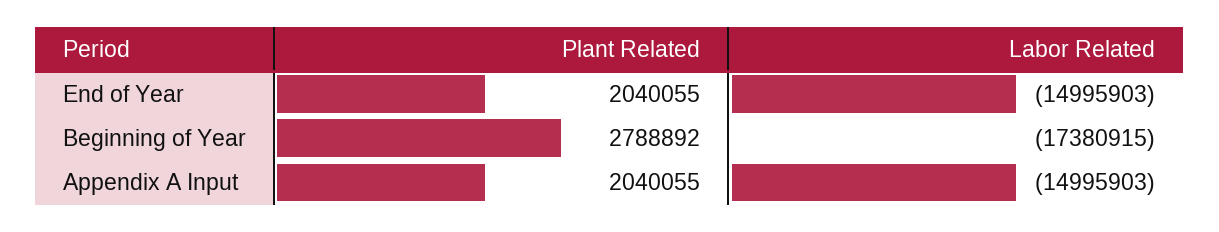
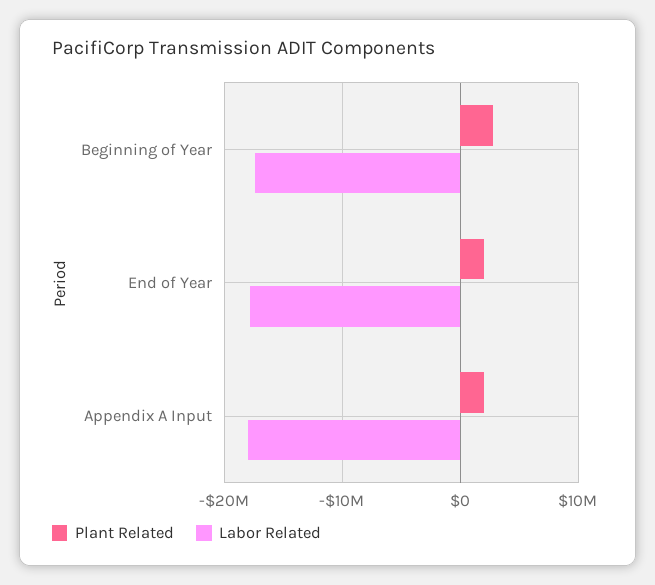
Labor Related, End of Year: -14995903 -> -18000000
Labor Related, Appendix A Input: -14995903 -> -18000000

